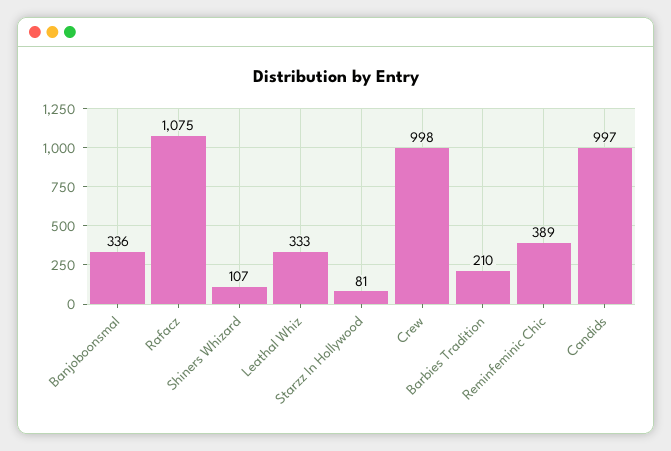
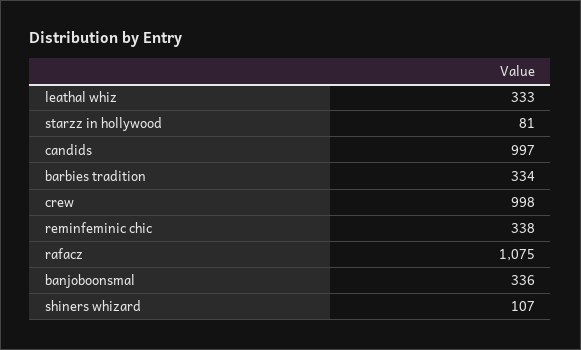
Barbies Tradition: 210 -> 334
Reminfeminic Chic: 389 -> 338

